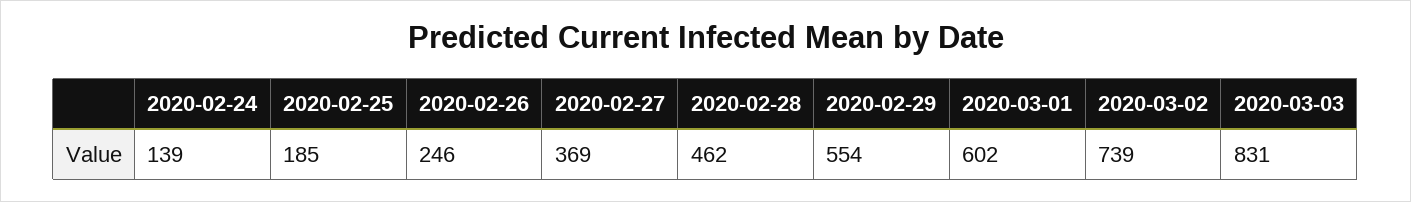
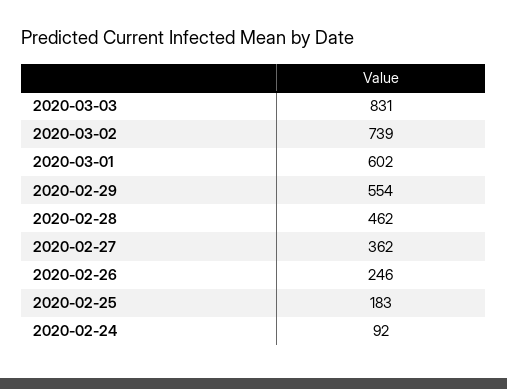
2020-02-24: 139 -> 92
2020-02-25: 185 -> 183
2020-02-27: 369 -> 362

